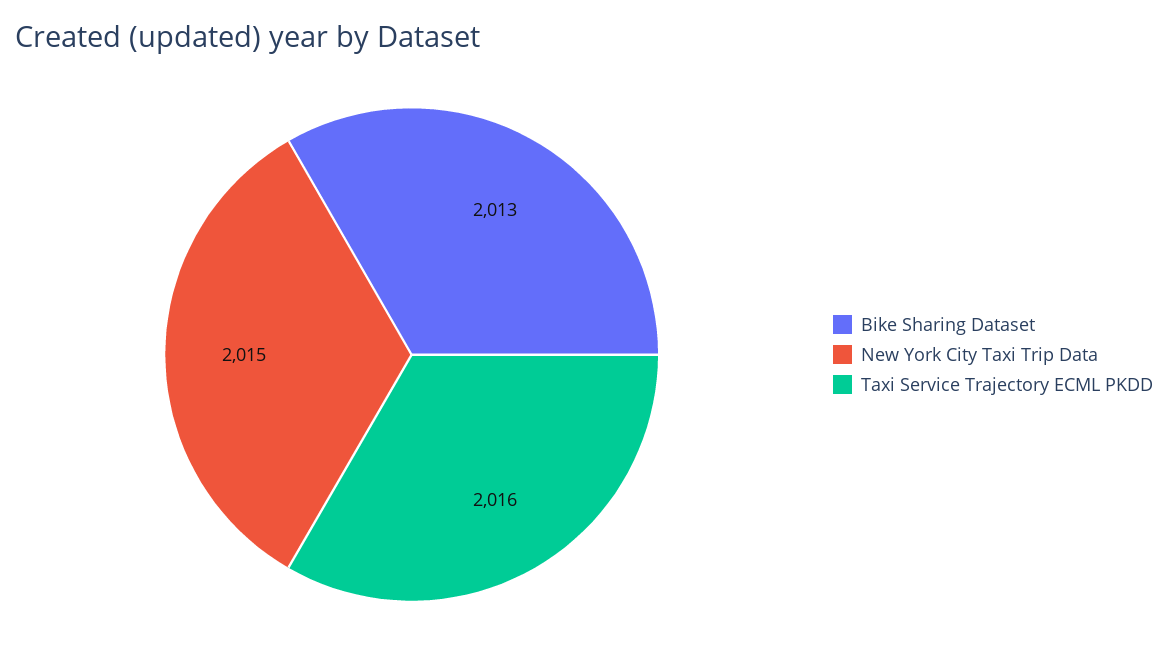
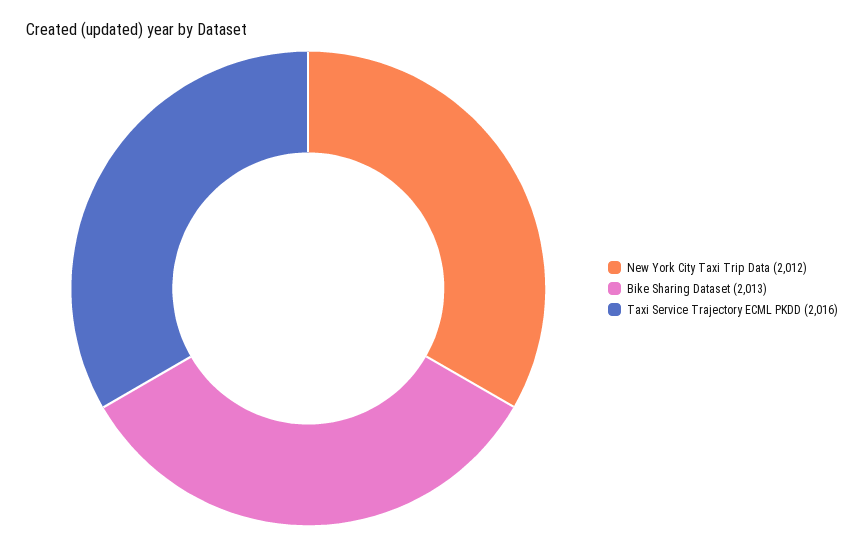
New York City Taxi Trip Data: 2015 -> 2012

